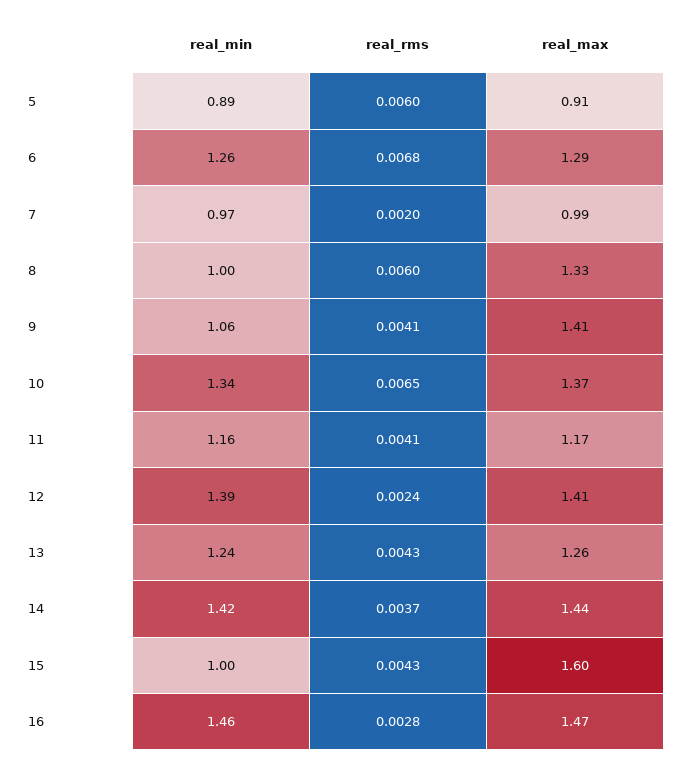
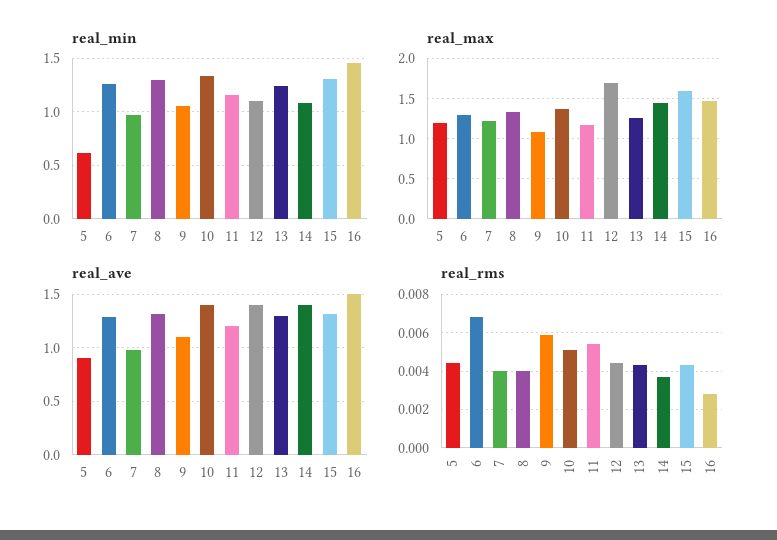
real_min, 5: 0.89 -> 0.6
real_rms, 5: 0.006 -> 0.0045
real_max, 5: 0.91 -> 1.2
real_rms, 7: 0.002 -> 0.004
real_max, 7: 0.99 -> 1.2
real_min, 8: 1 -> 1.3
real_rms, 8: 0.006 -> 0.004
real_rms, 9: 0.0041 -> 0.006
real_max, 9: 1.41 -> 1.1
real_rms, 10: 0.0065 -> 0.005
real_rms, 11: 0.0041 -> 0.0055
real_min, 12: 1.39 -> 1.1
real_rms, 12: 0.0024 -> 0.0045
real_max, 12: 1.41 -> 1.7
real_min, 14: 1.42 -> 1.1
real_min, 15: 1 -> 1.3
real_ave, 5: none -> 0.9
real_ave, 6: none -> 1.3
real_ave, 7: none -> 1
real_ave, 8: none -> 1.3
real_ave, 9: none -> 1.1
real_ave, 10: none -> 1.4
real_ave, 11: none -> 1.2
real_ave, 12: none -> 1.4
real_ave, 13: none -> 1.3
real_ave, 14: none -> 1.4
real_ave, 15: none -> 1.3
real_ave, 16: none -> 1.5

